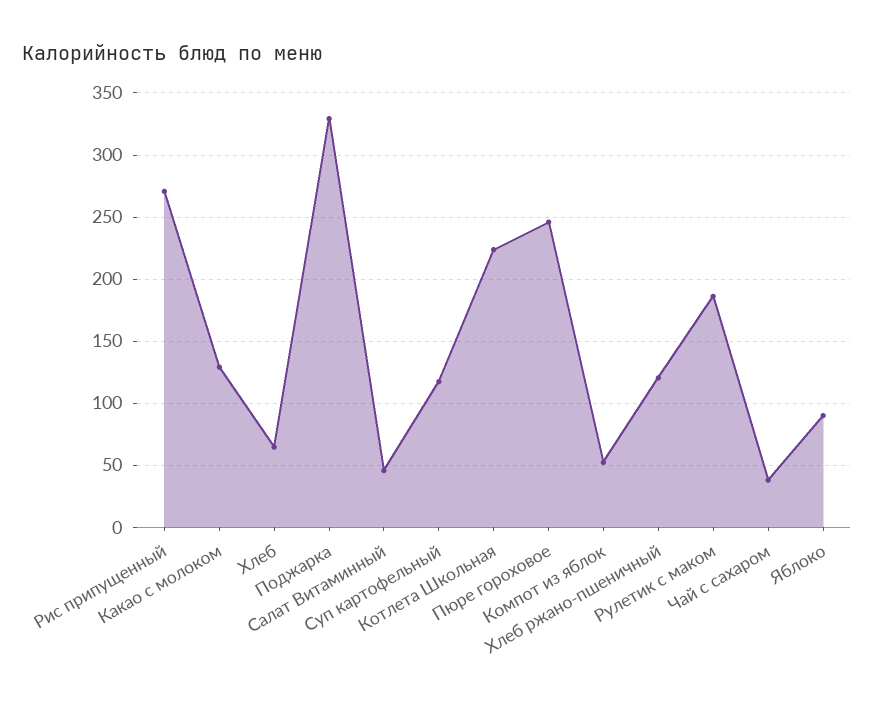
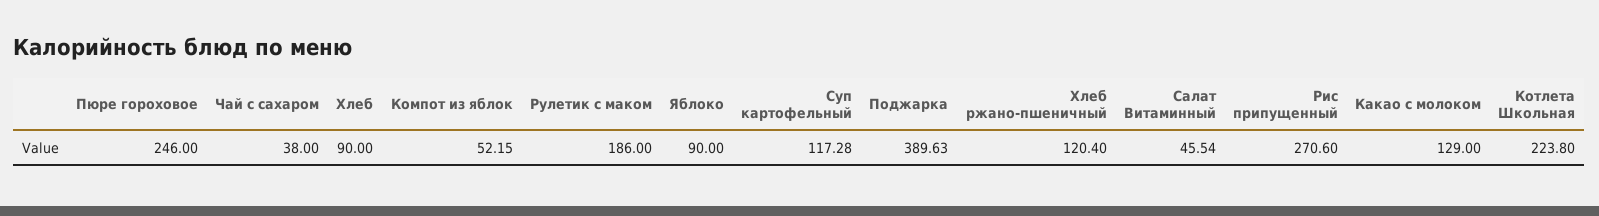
Хлеб: 65 -> 90
Поджарка: 330 -> 389.63

